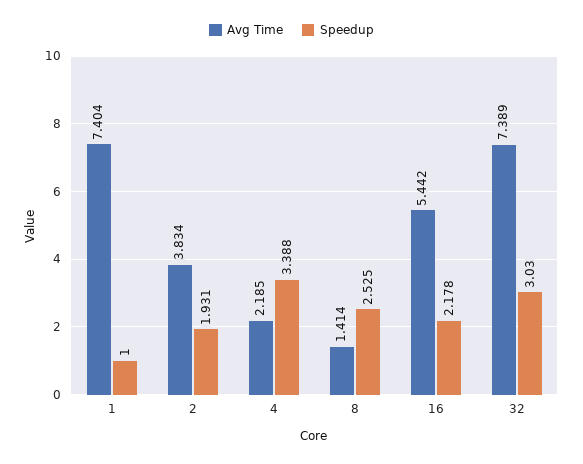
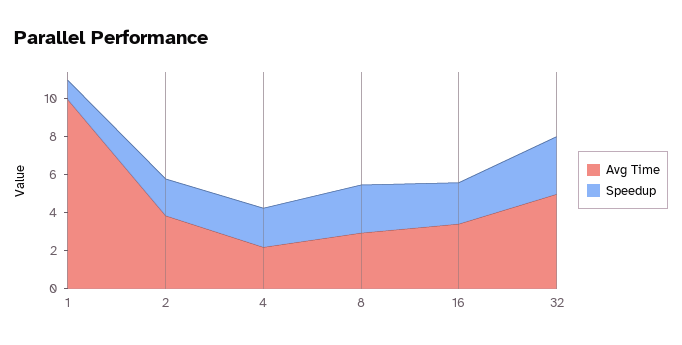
Avg Time, 1: 7.404 -> 10
Speedup, 4: 3.388 -> 2
Avg Time, 8: 1.414 -> 3
Avg Time, 16: 5.442 -> 3.5
Avg Time, 32: 7.389 -> 5

